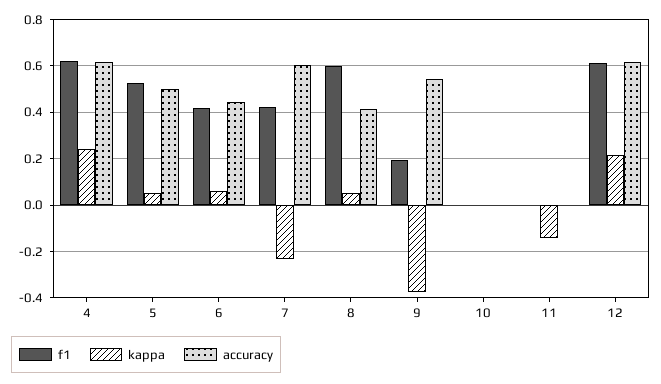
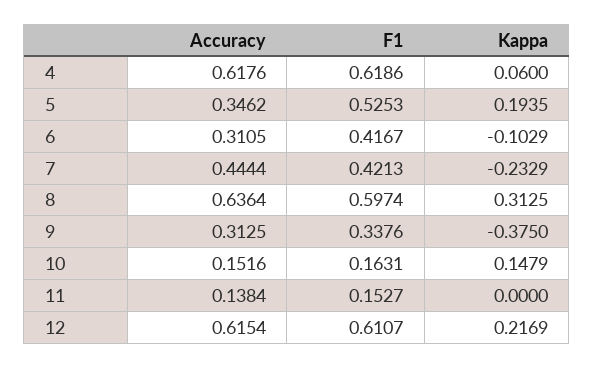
kappa, 4: 0.25 -> 0.06
kappa, 5: 0.05 -> 0.1935
accuracy, 5: 0.5 -> 0.3462
kappa, 6: 0.05 -> -0.1029
accuracy, 6: 0.45 -> 0.3105
accuracy, 7: 0.6 -> 0.4444
kappa, 8: 0.05 -> 0.3125
accuracy, 8: 0.4 -> 0.6364
f1, 9: 0.2 -> 0.3376
accuracy, 9: 0.55 -> 0.3125
f1, 10: 0 -> 0.1631
kappa, 10: 0 -> 0.1479
accuracy, 10: 0 -> 0.1516
f1, 11: 0 -> 0.1527
kappa, 11: -0.15 -> 0
accuracy, 11: 0 -> 0.1384

